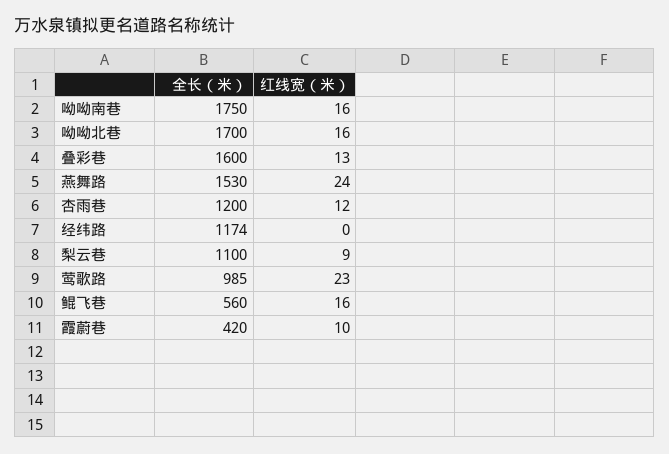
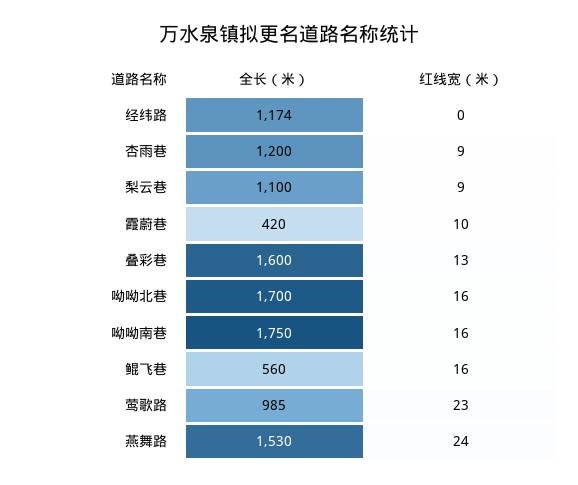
红线宽（米）, 杏雨巷: 12 -> 9

